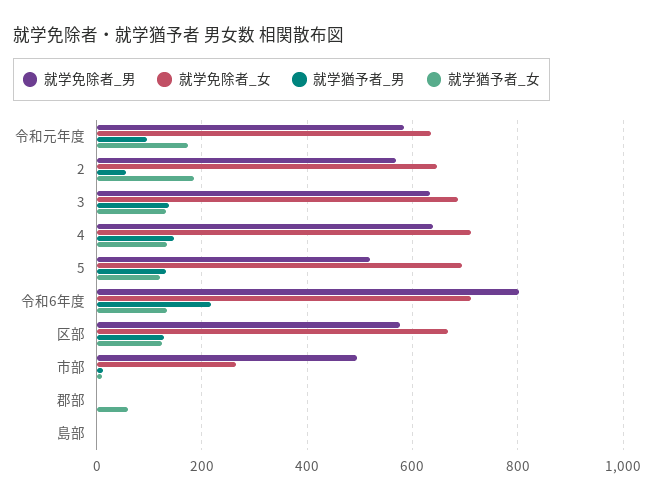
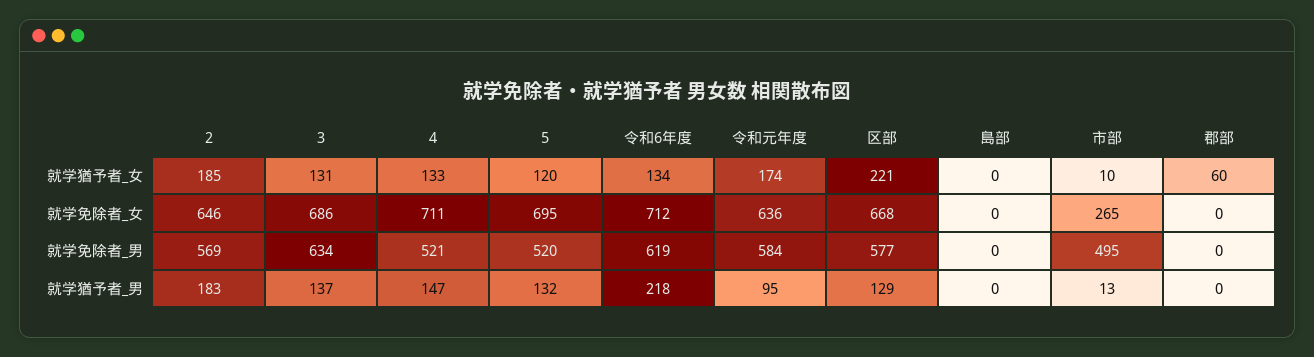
就学猶予者_男, 2: 60 -> 183
就学免除者_男, 4: 640 -> 521
就学免除者_男, 令和6年度: 800 -> 619
就学猶予者_女, 区部: 120 -> 221

